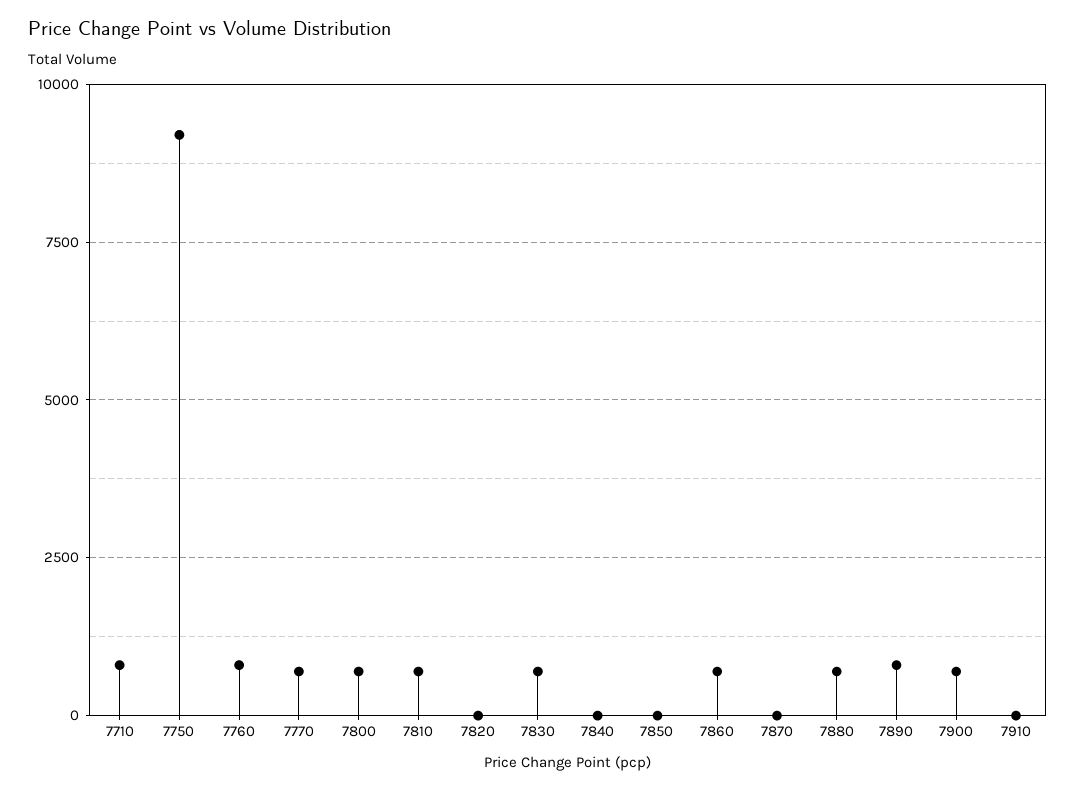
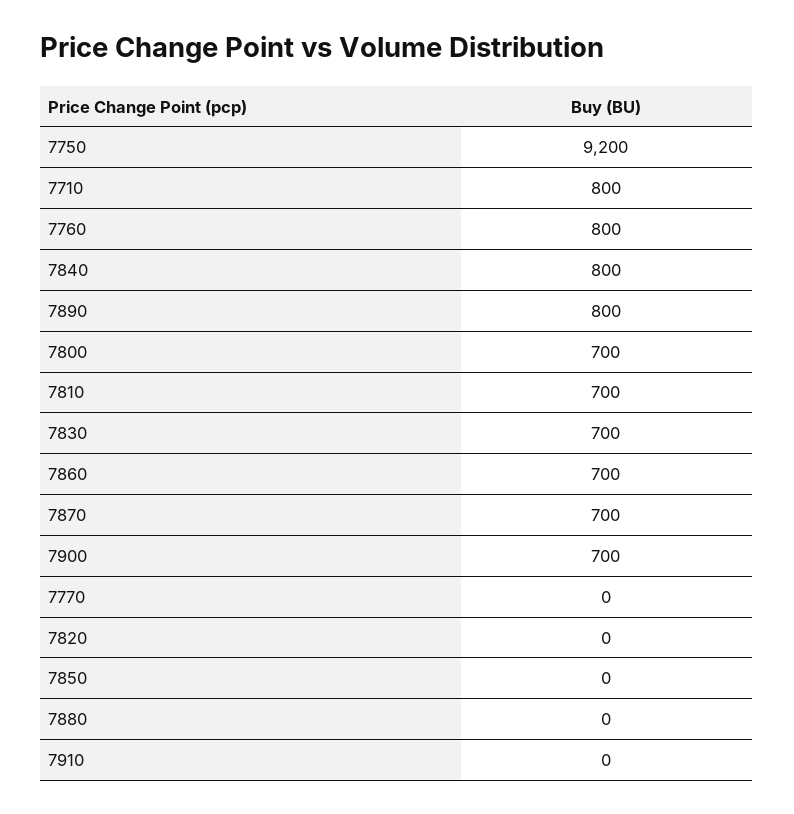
7770: 750 -> 0
7840: 0 -> 800
7870: 0 -> 700
7880: 750 -> 0

